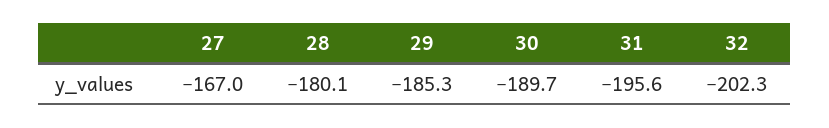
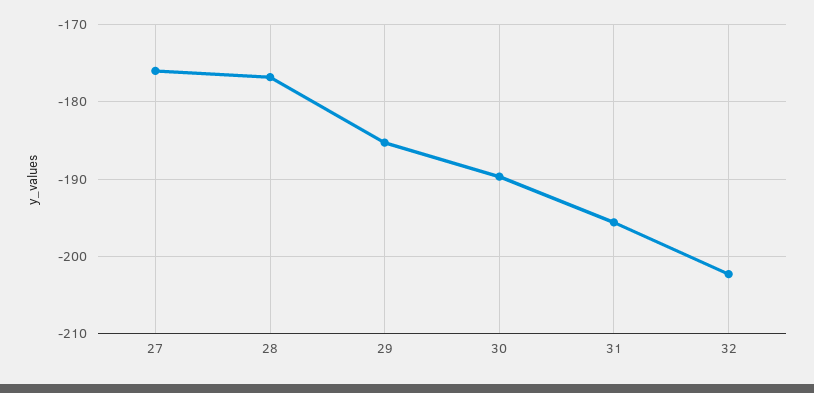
27: -167 -> -176
28: -180.1 -> -177

